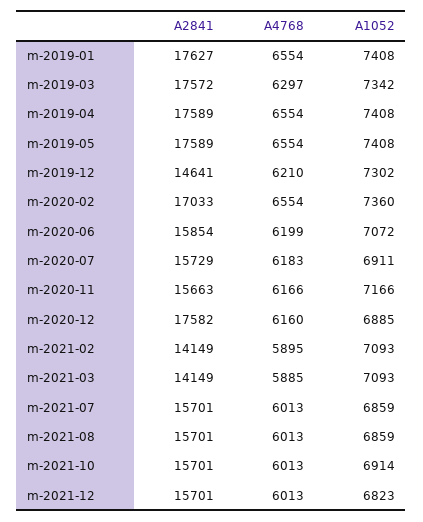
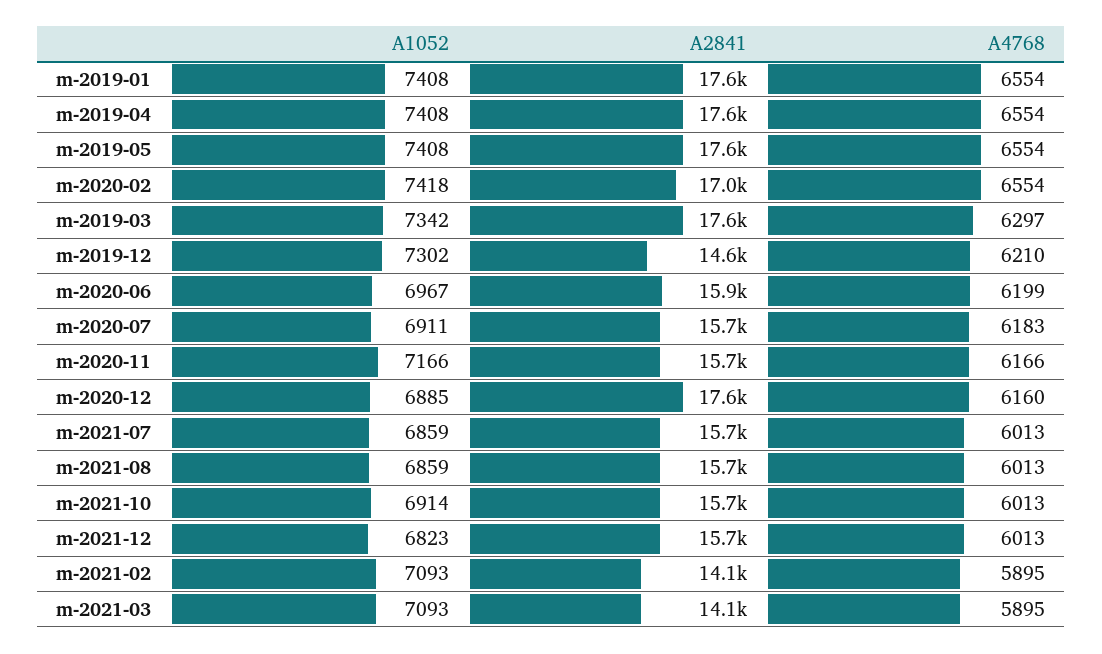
A1052, m-2020-02: 7360 -> 7418
A1052, m-2020-06: 7072 -> 6967
A4768, m-2021-03: 5885 -> 5895

